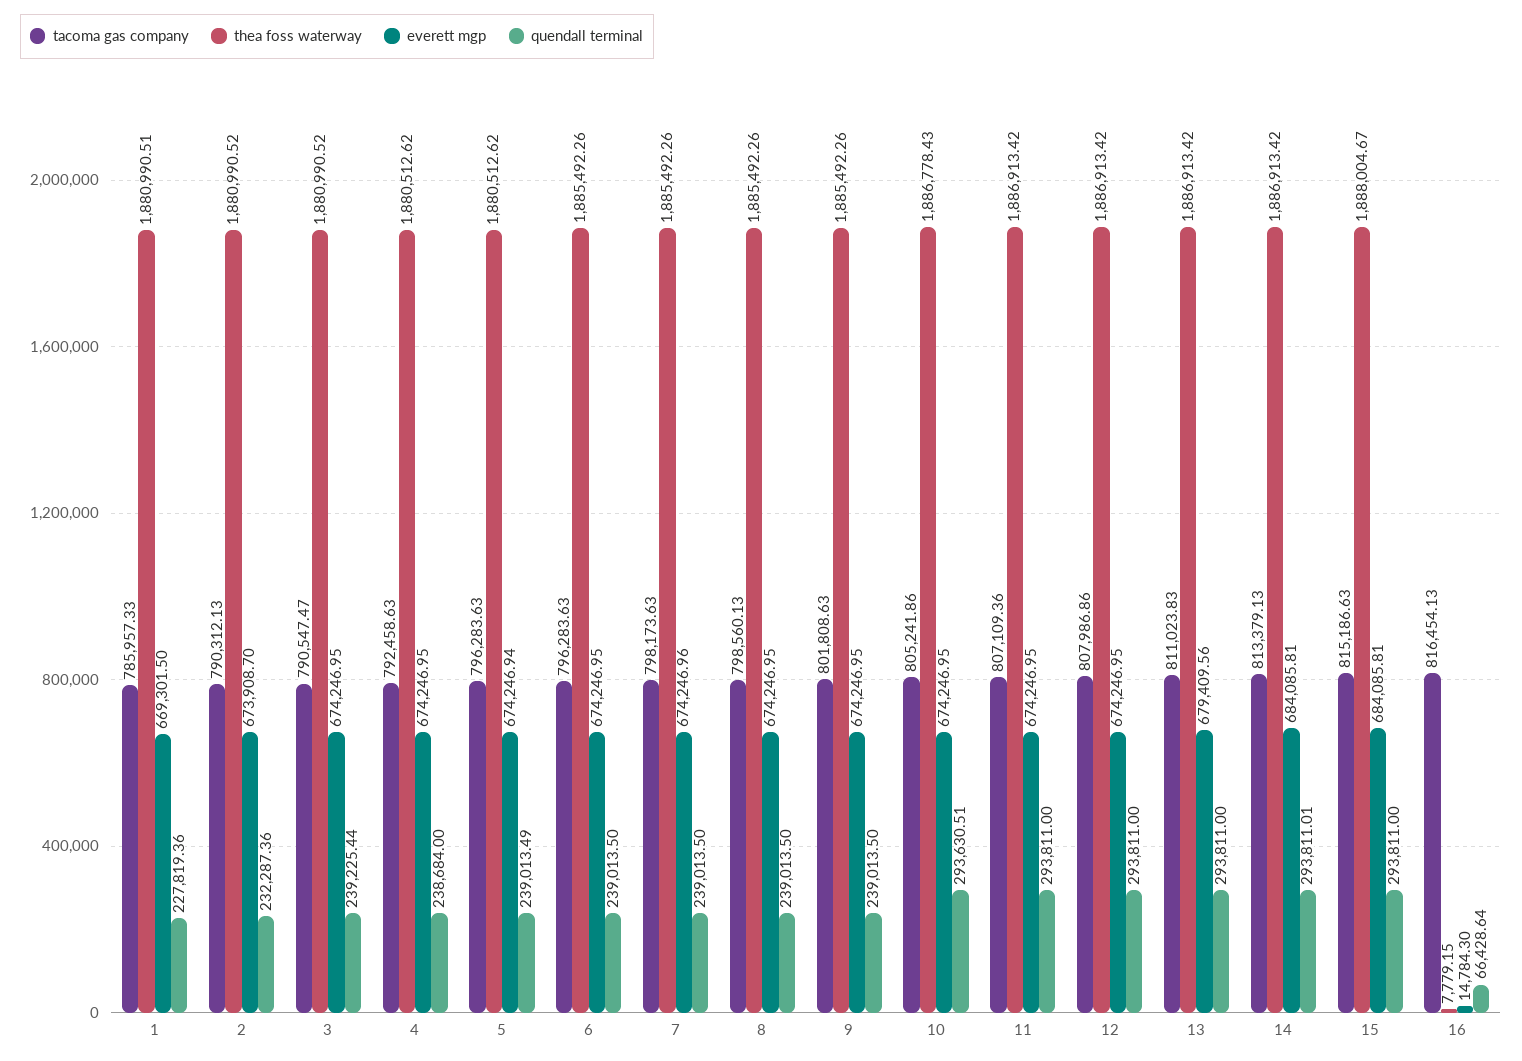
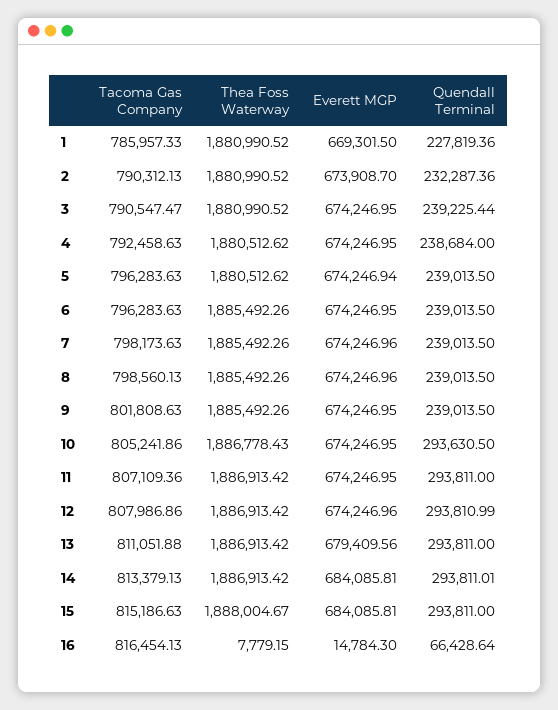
thea foss waterway, 1: 1880990.51 -> 1880990.52
quendall terminal, 5: 239013.49 -> 239013.5
everett mgp, 8: 674246.95 -> 674246.96
quendall terminal, 10: 293630.51 -> 293630.5
everett mgp, 12: 674246.95 -> 674246.96
quendall terminal, 12: 293811 -> 293810.99
tacoma gas company, 13: 811023.83 -> 811051.88

